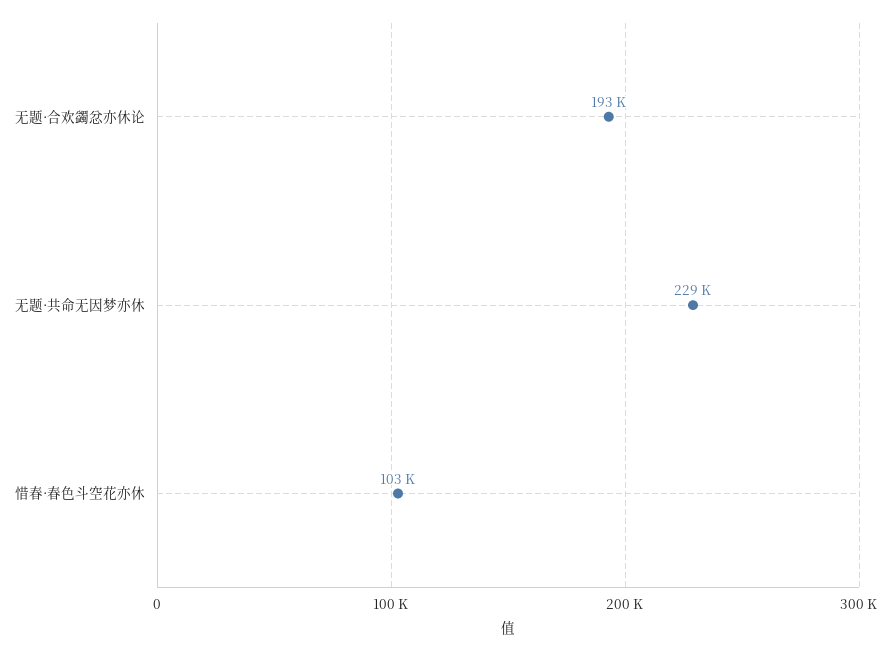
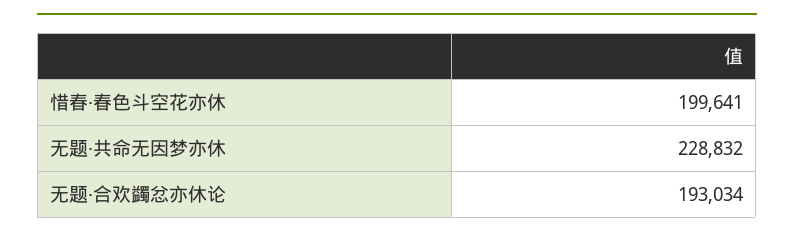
惜春·春色斗空花亦休: 103000 -> 199641

